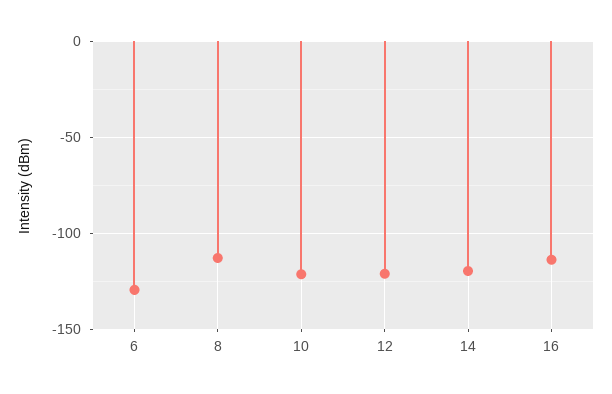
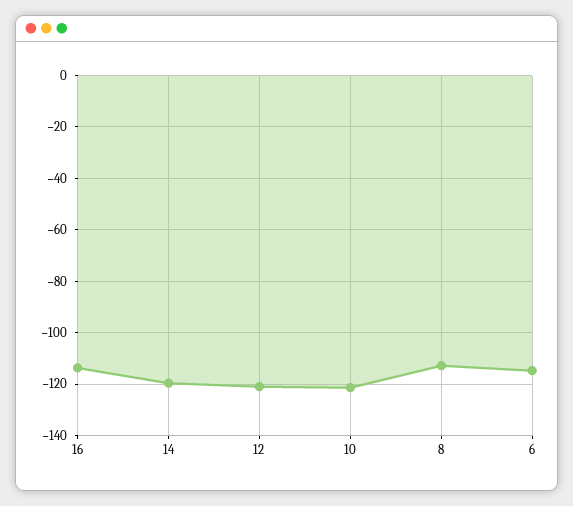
6: -130 -> -115

